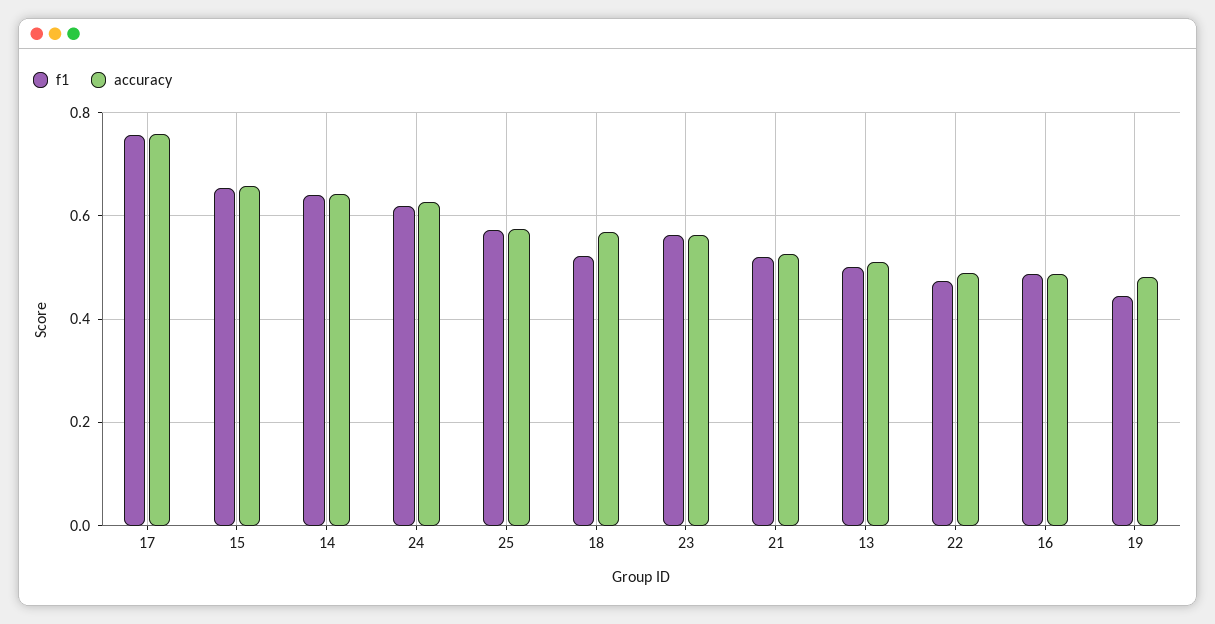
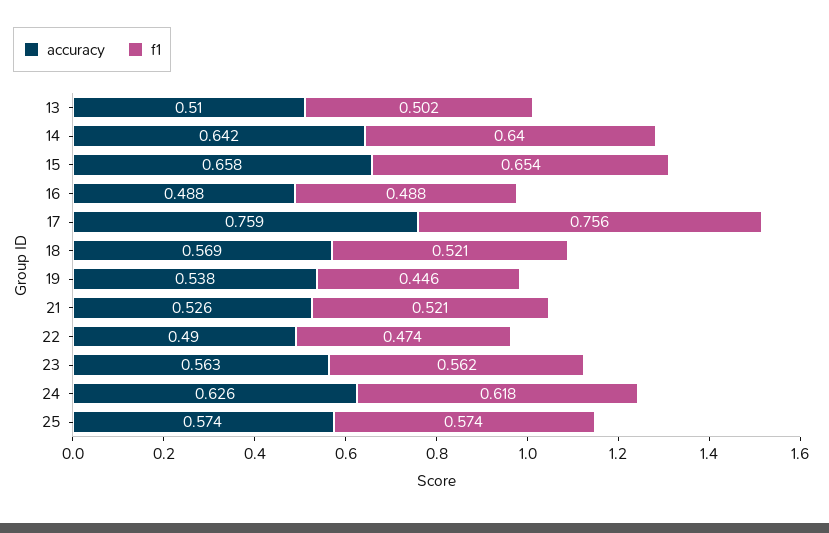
accuracy, 19: 0.48 -> 0.538

